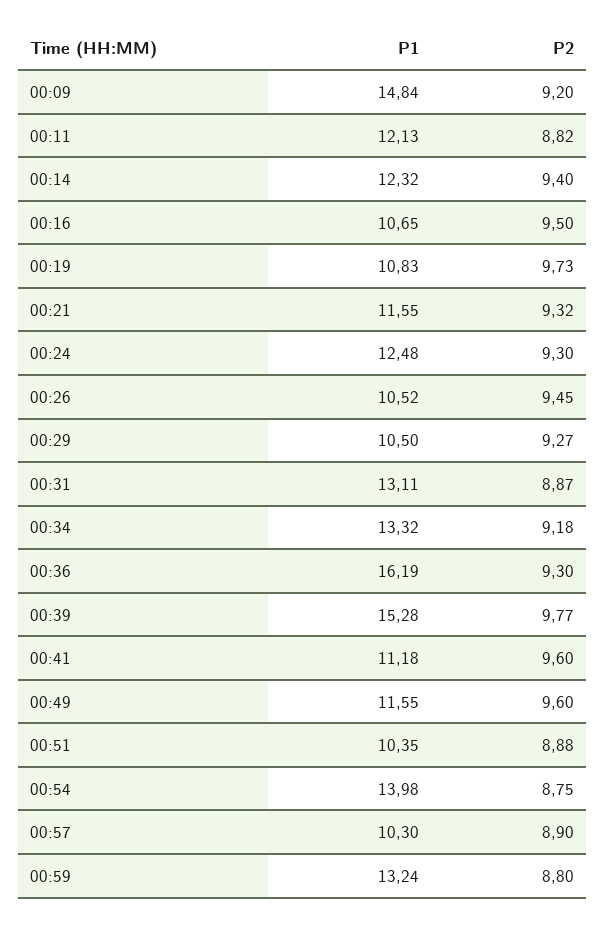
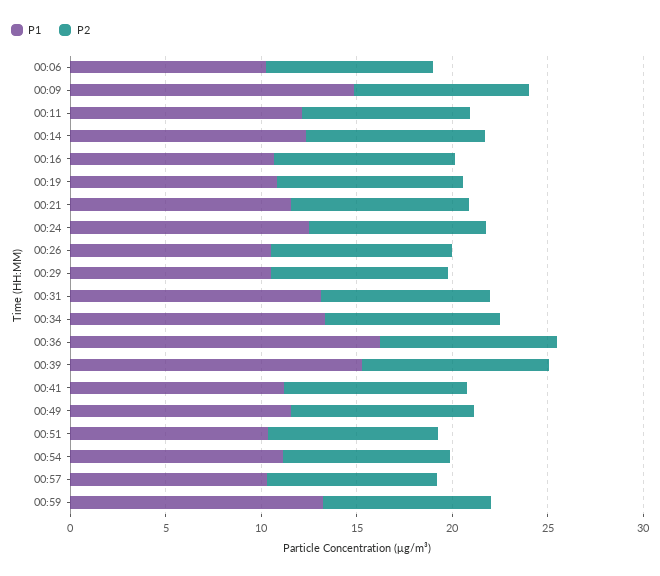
P1, 00:54: 13.98 -> 11
P1, 00:06: none -> 10
P2, 00:06: none -> 9

